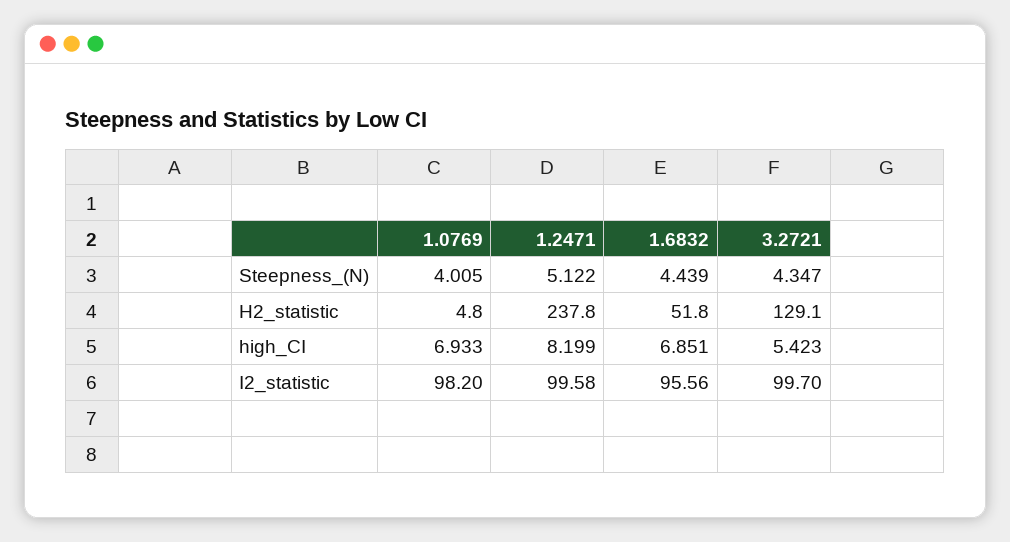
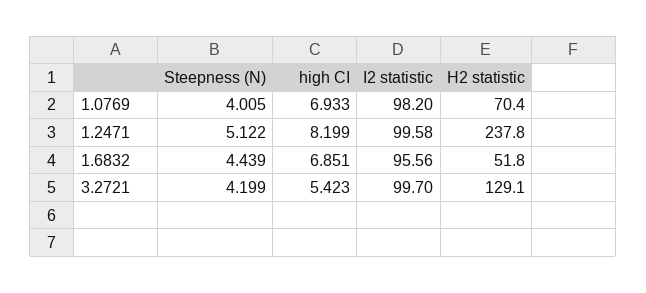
3.2721, Steepness_(N): 4.347 -> 4.199
1.0769, H2_statistic: 4.8 -> 70.4

